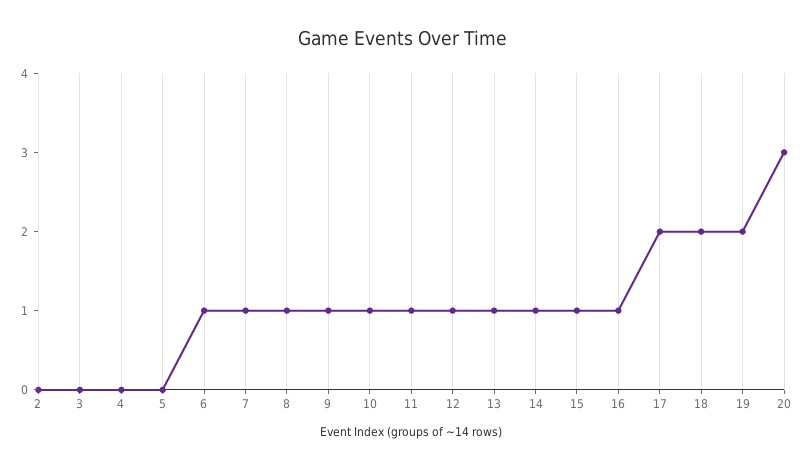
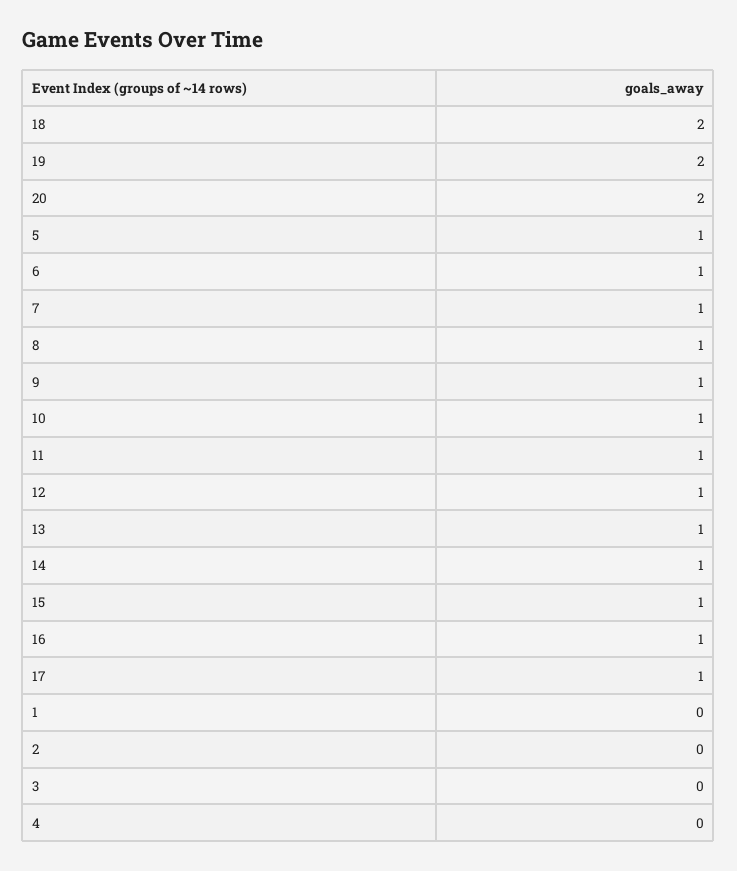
5: 0 -> 1
17: 2 -> 1
20: 3 -> 2
1: none -> 0

